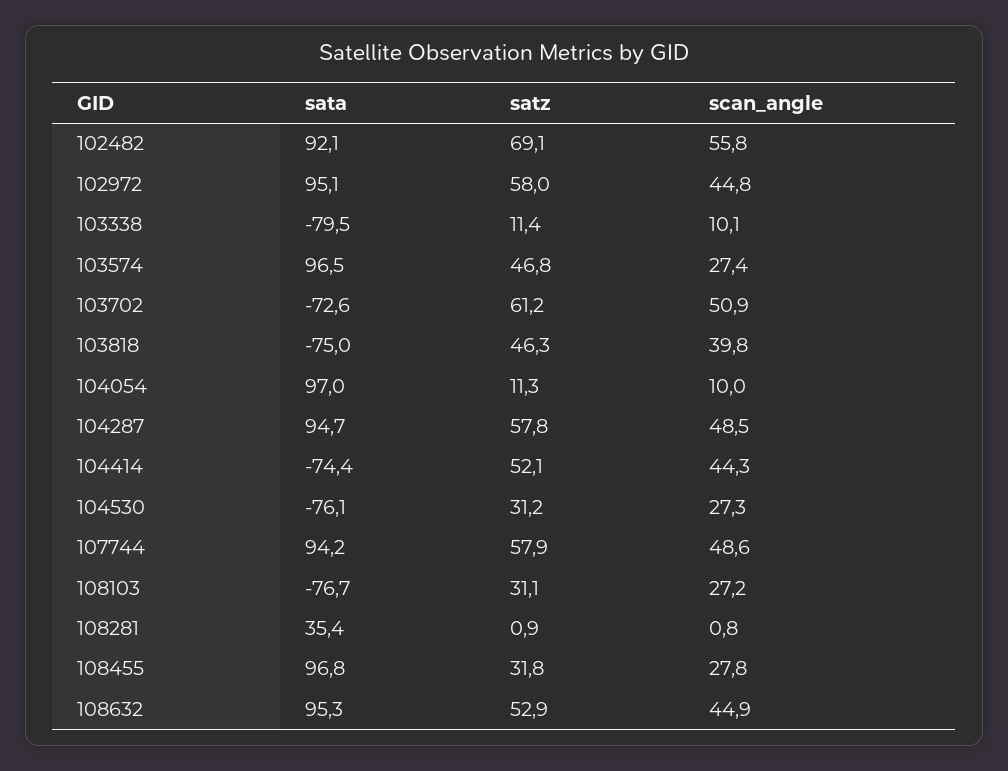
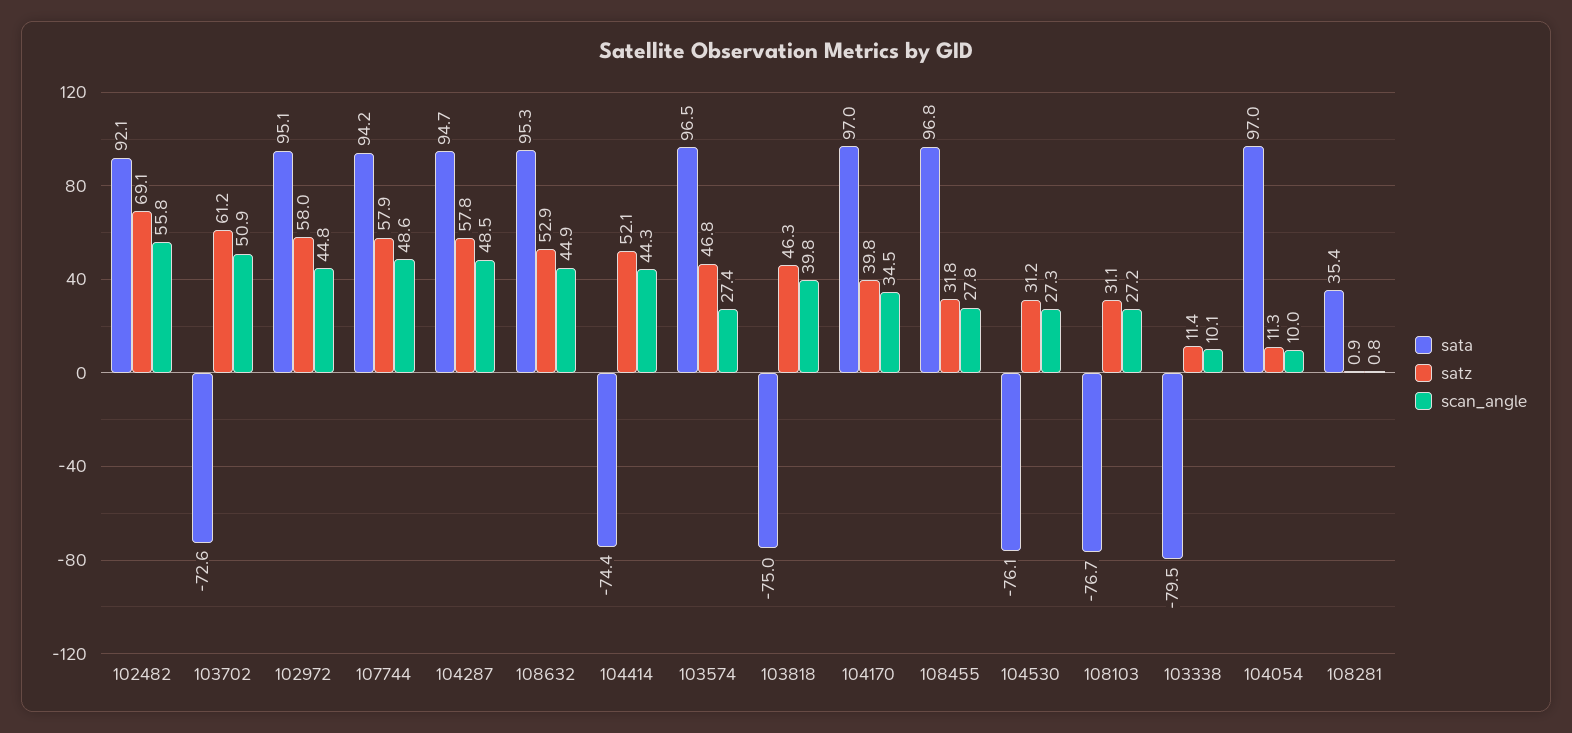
sata, 104170: none -> 97
satz, 104170: none -> 39.8
scan_angle, 104170: none -> 34.5

